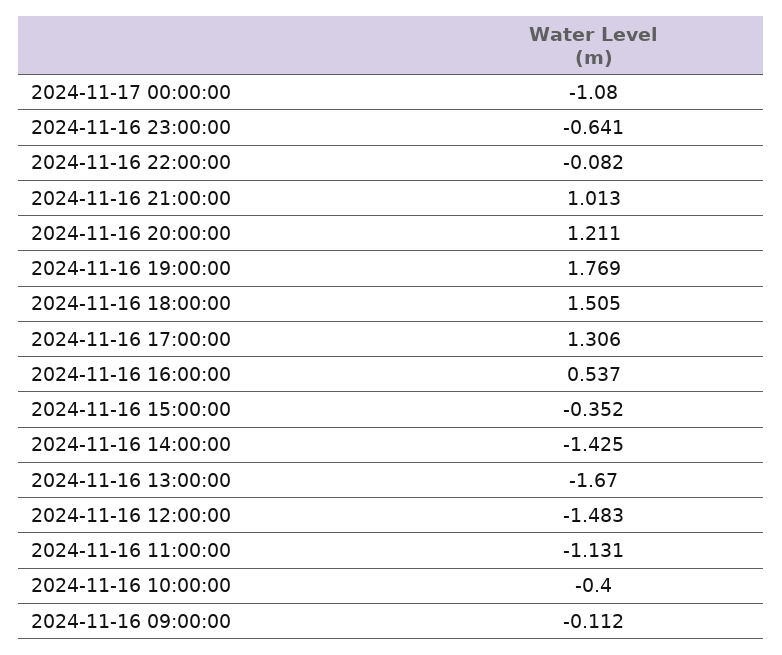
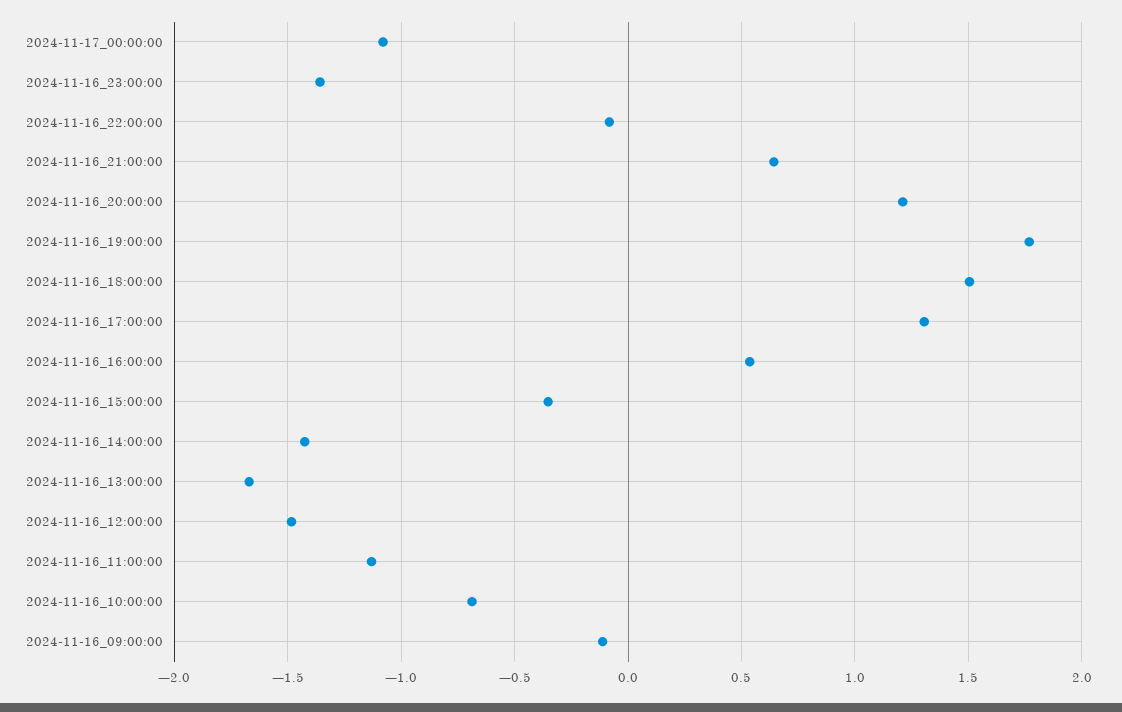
2024-11-16 23:00:00: -0.641 -> -1.35
2024-11-16 21:00:00: 1.013 -> 0.65
2024-11-16 10:00:00: -0.4 -> -0.7

